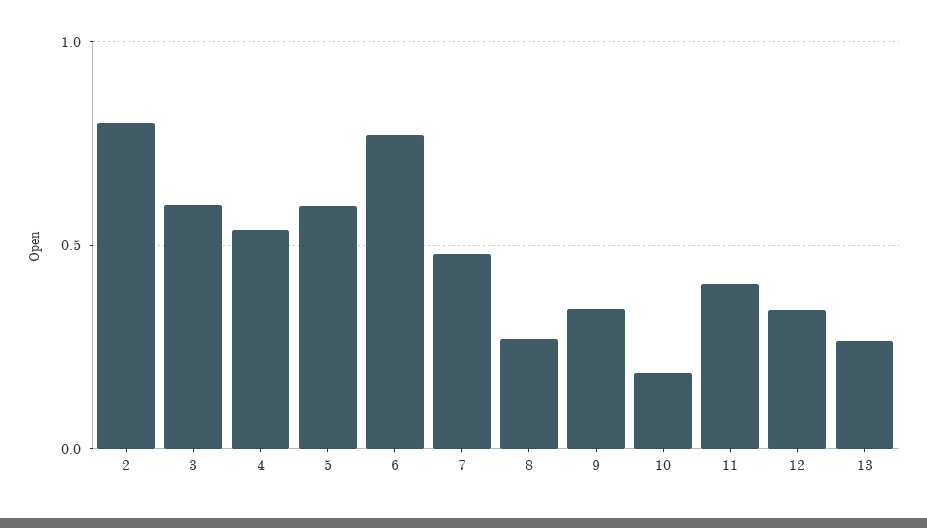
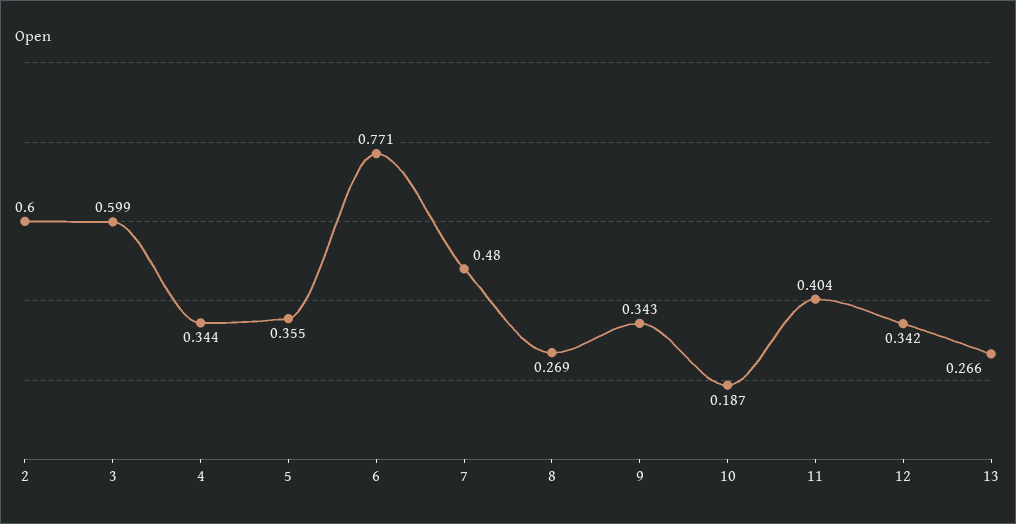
2: 0.8 -> 0.6
4: 0.55 -> 0.344
5: 0.6 -> 0.355

